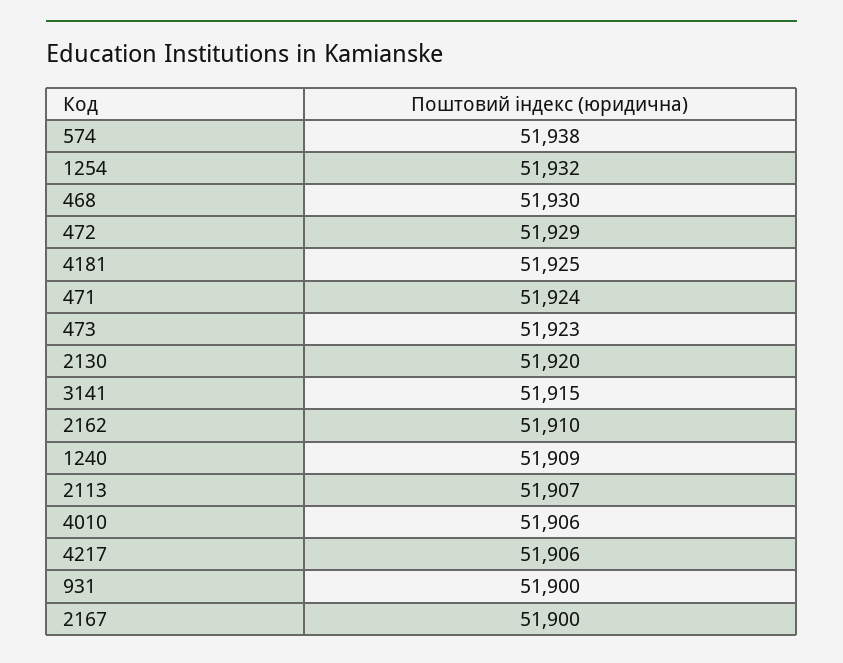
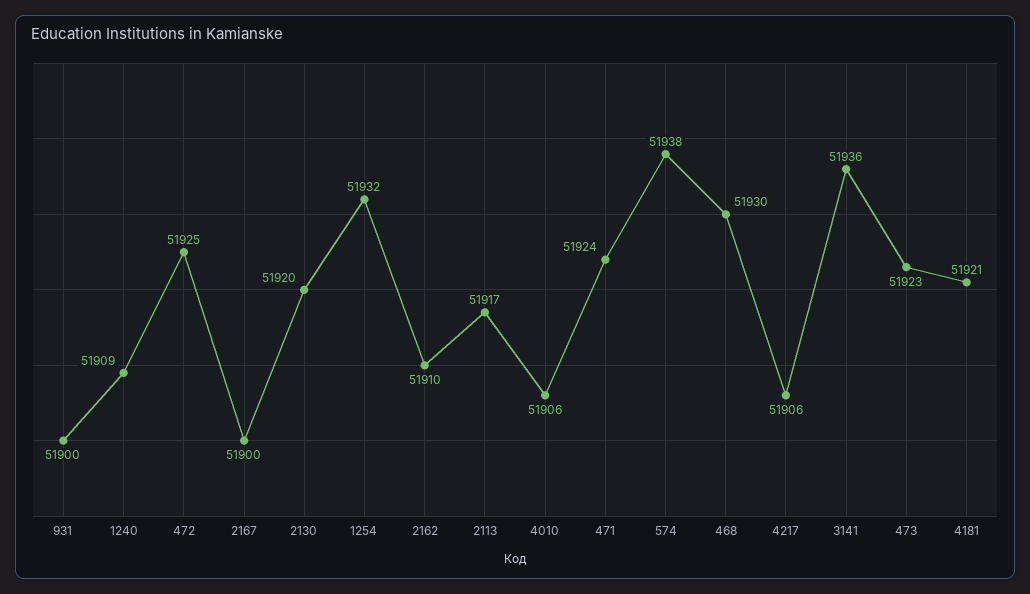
472: 51929 -> 51925
4181: 51925 -> 51921
3141: 51915 -> 51936
2113: 51907 -> 51917

